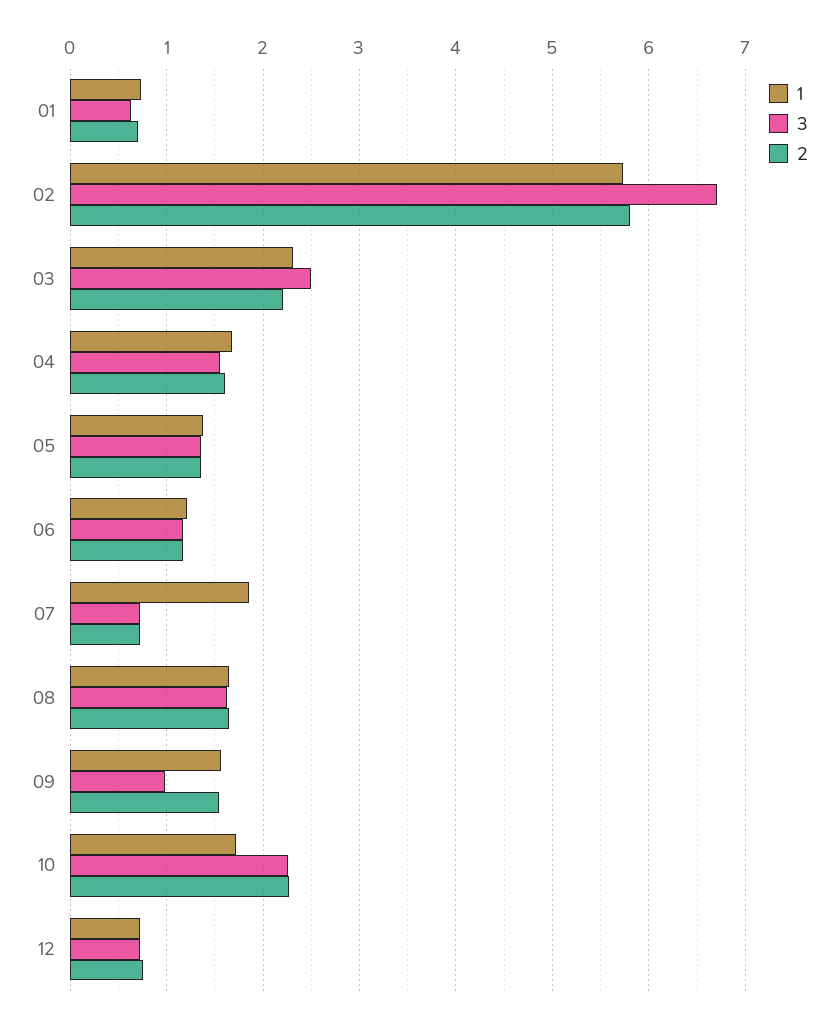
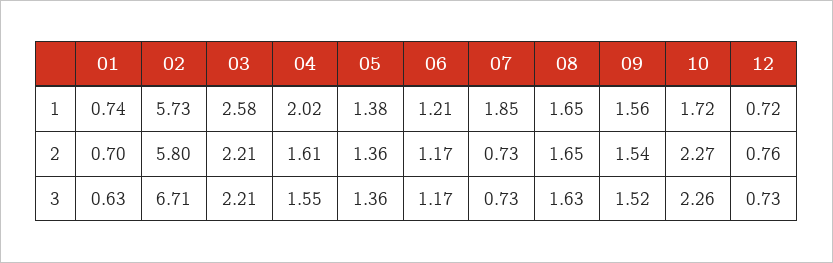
1, 03: 2.3 -> 2.58
3, 03: 2.5 -> 2.21
1, 04: 1.7 -> 2.02
3, 09: 1 -> 1.52

